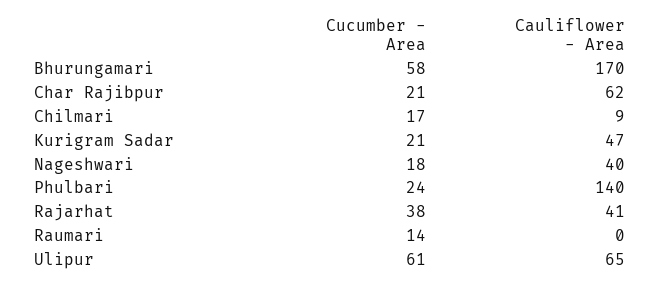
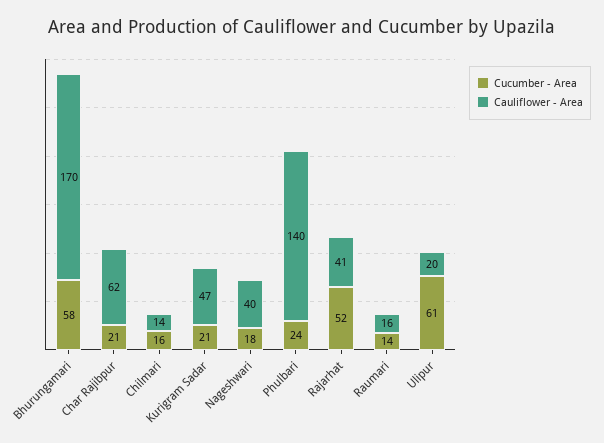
Cucumber - Area, Chilmari: 17 -> 16
Cauliflower - Area, Chilmari: 9 -> 14
Cucumber - Area, Rajarhat: 38 -> 52
Cauliflower - Area, Raumari: 0 -> 16
Cauliflower - Area, Ulipur: 65 -> 20

